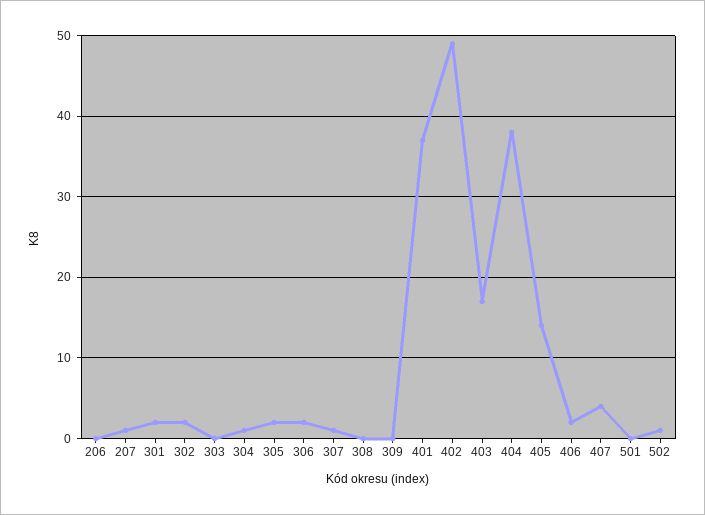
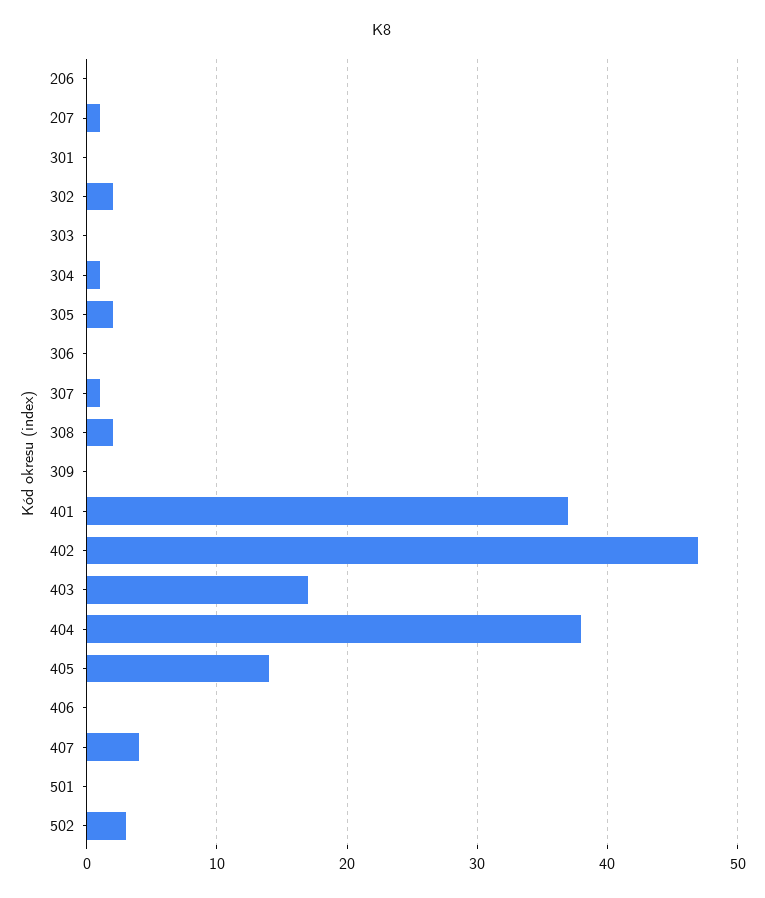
301: 2 -> 0
306: 2 -> 0
308: 0 -> 2
402: 49 -> 47
406: 2 -> 0
502: 1 -> 3

